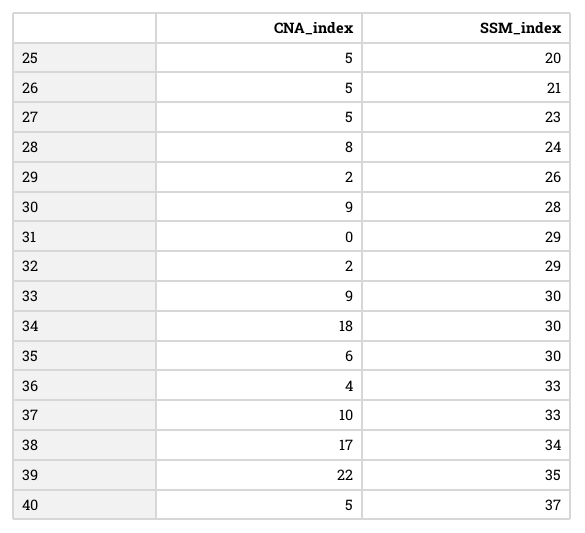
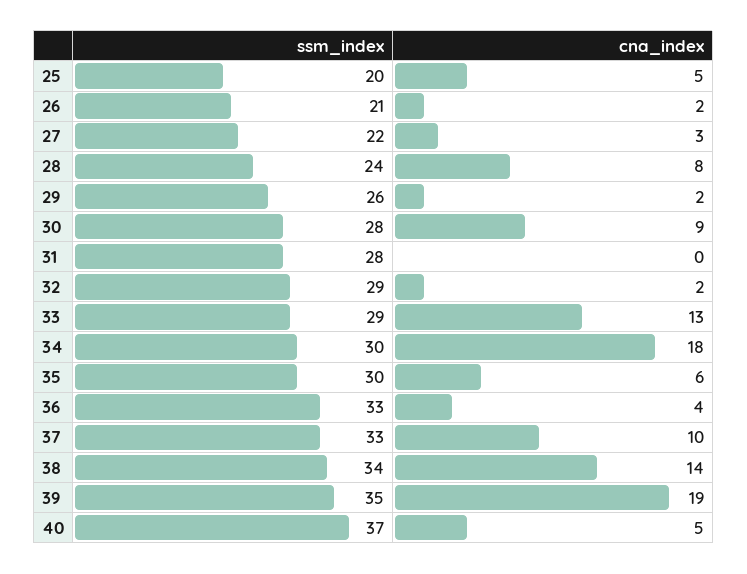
CNA_index, 26: 5 -> 2
CNA_index, 27: 5 -> 3
SSM_index, 27: 23 -> 22
SSM_index, 31: 29 -> 28
CNA_index, 33: 9 -> 13
SSM_index, 33: 30 -> 29
CNA_index, 38: 17 -> 14
CNA_index, 39: 22 -> 19

